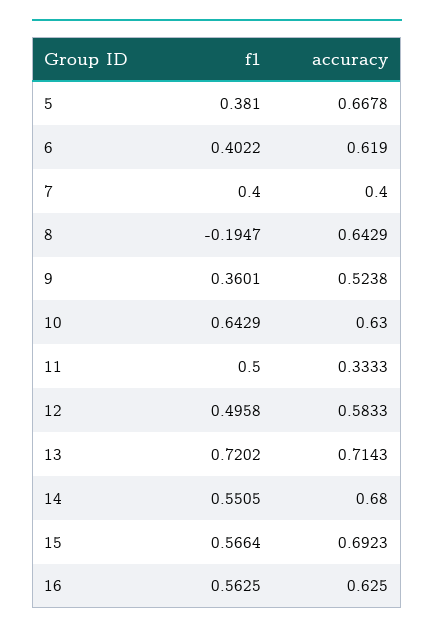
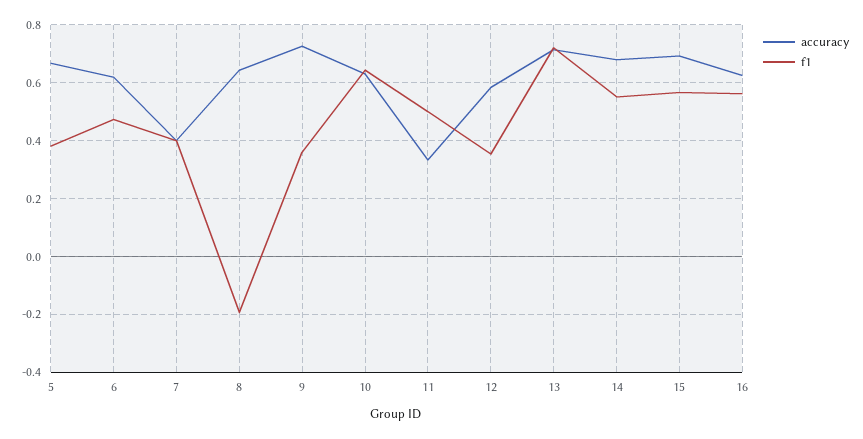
f1, 6: 0.4022 -> 0.475
accuracy, 9: 0.5238 -> 0.725
f1, 12: 0.4958 -> 0.35

